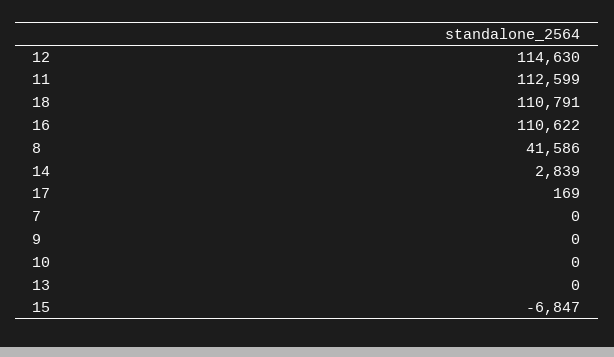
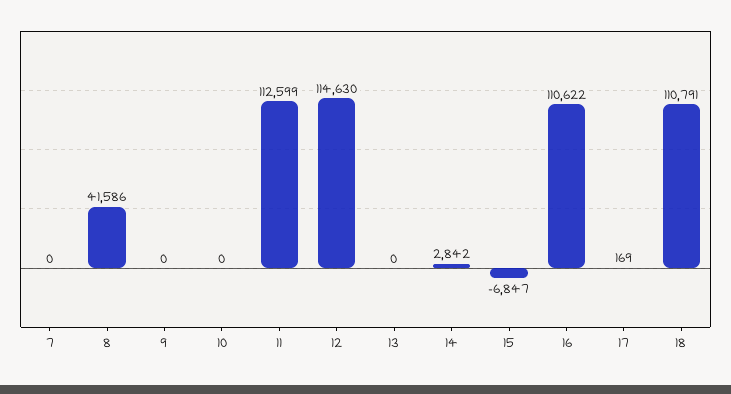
14: 2839 -> 2842

